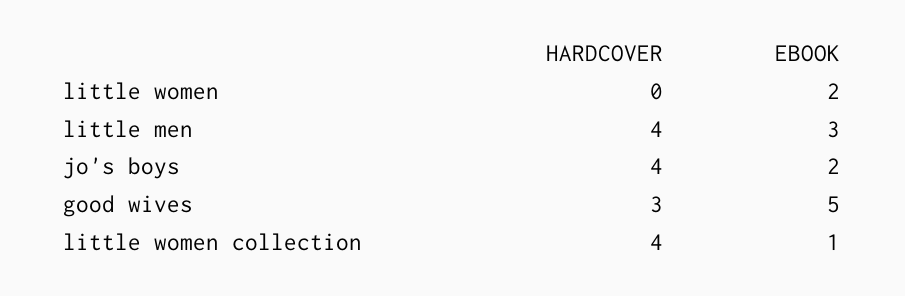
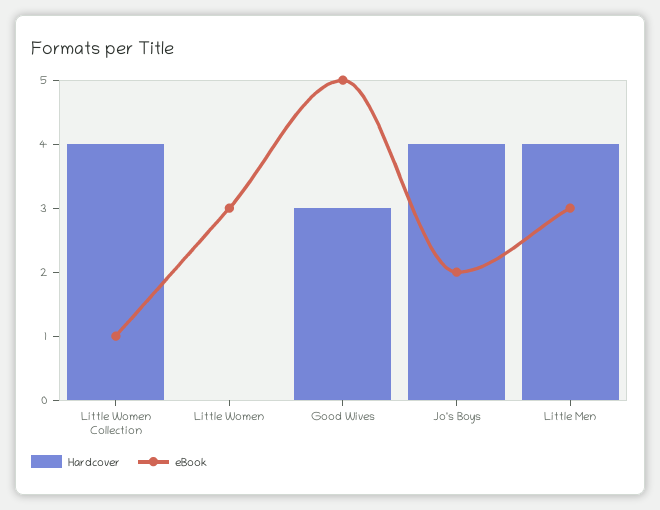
EBOOK, little women: 2 -> 3

